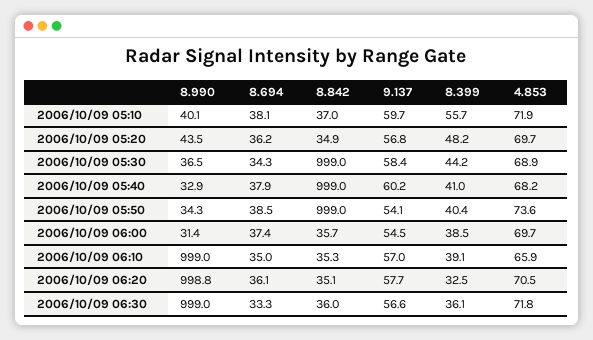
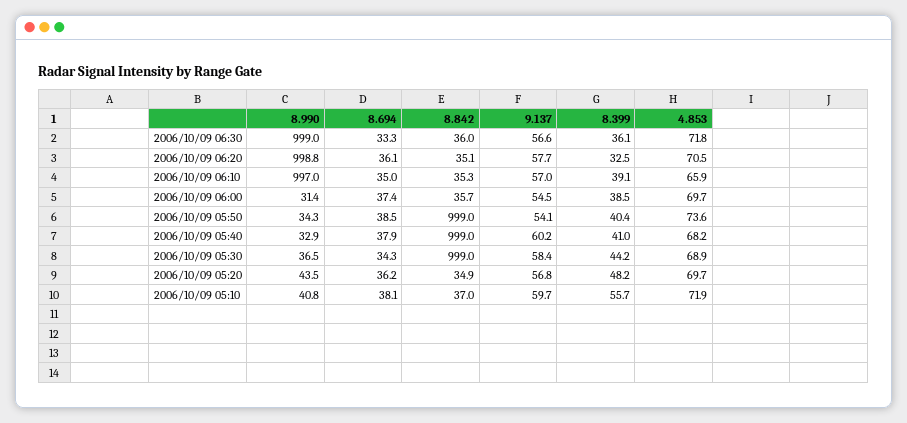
8.990, 2006/10/09 05:10: 40.1 -> 40.8
8.990, 2006/10/09 06:10: 999 -> 997

